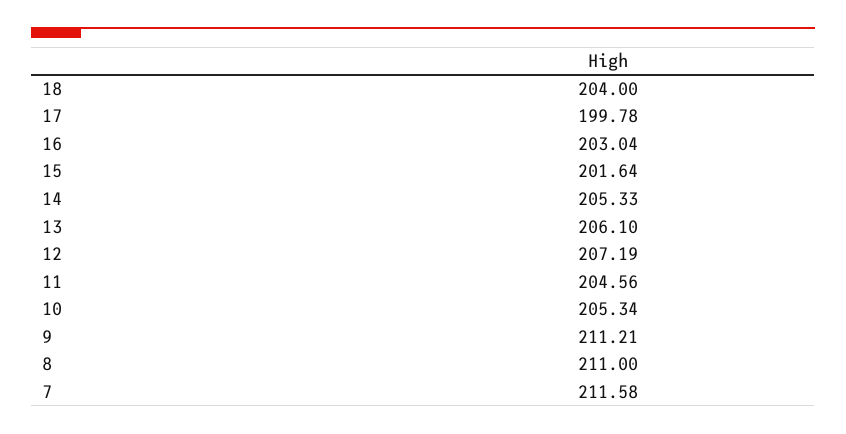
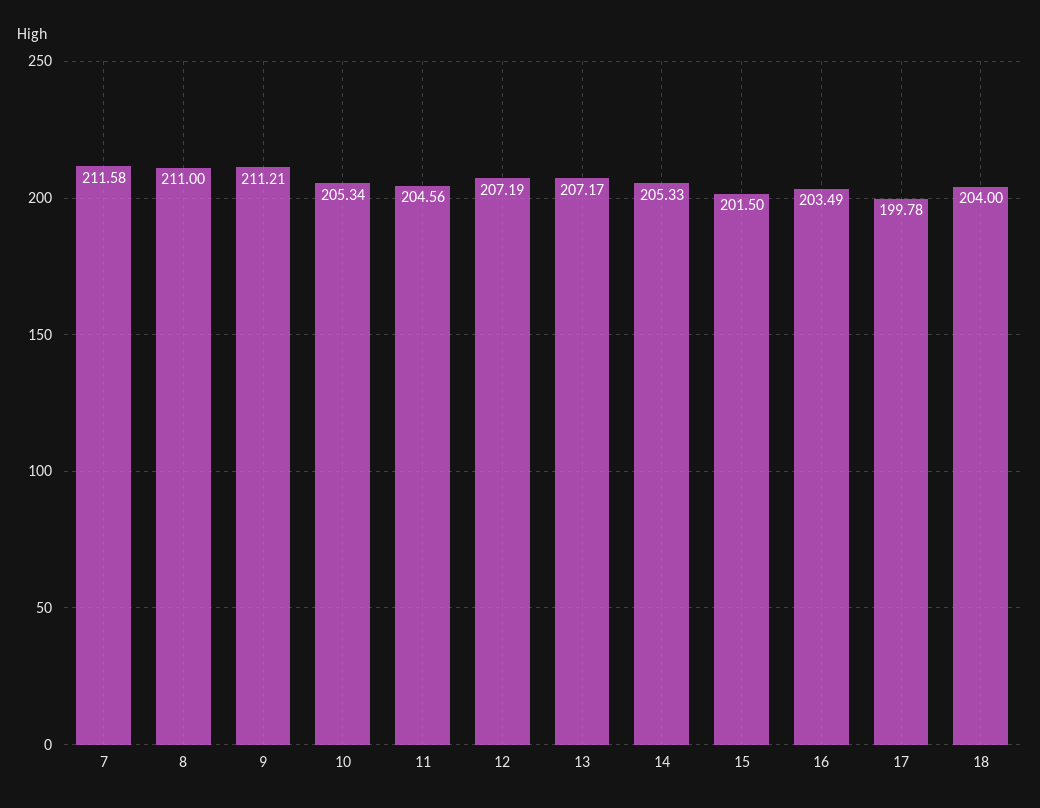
16: 203.04 -> 203.49
15: 201.64 -> 201.5
13: 206.1 -> 207.17

